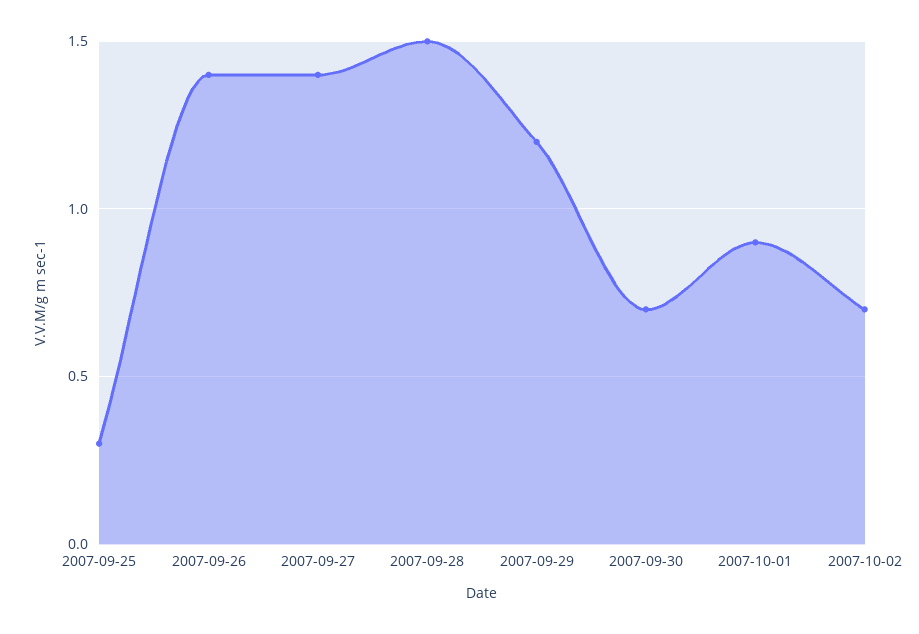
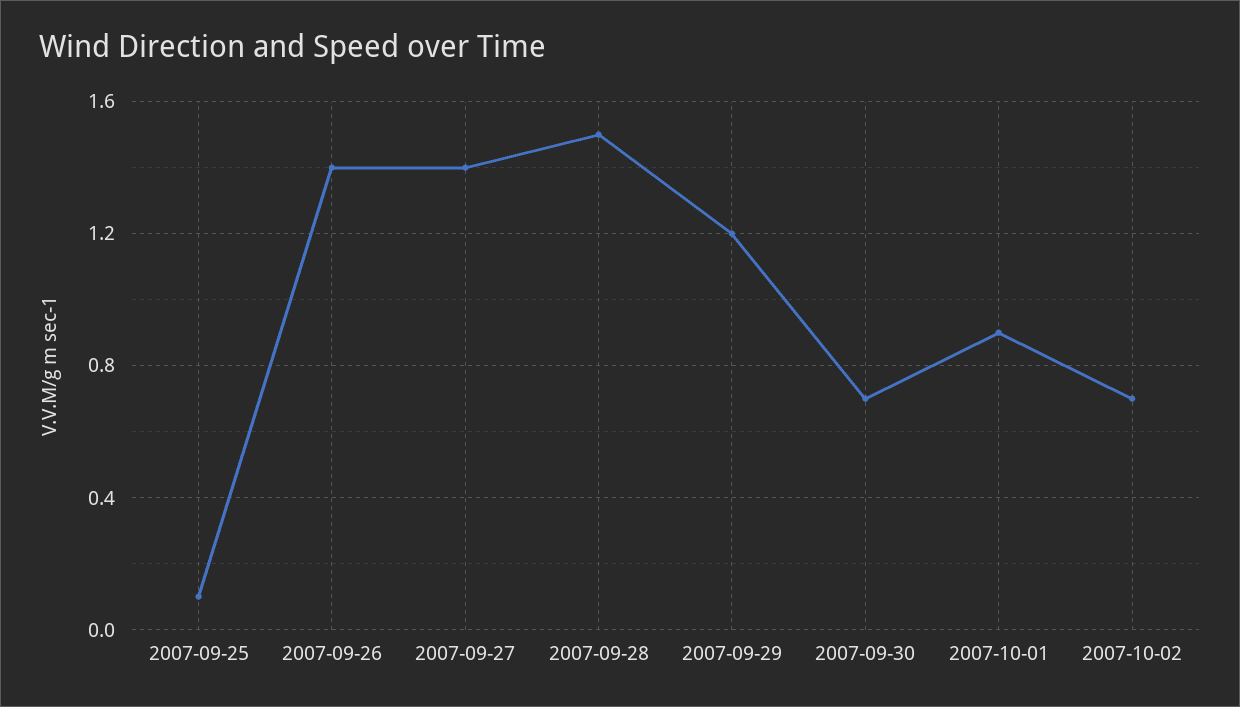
2007-09-25: 0.3 -> 0.1

